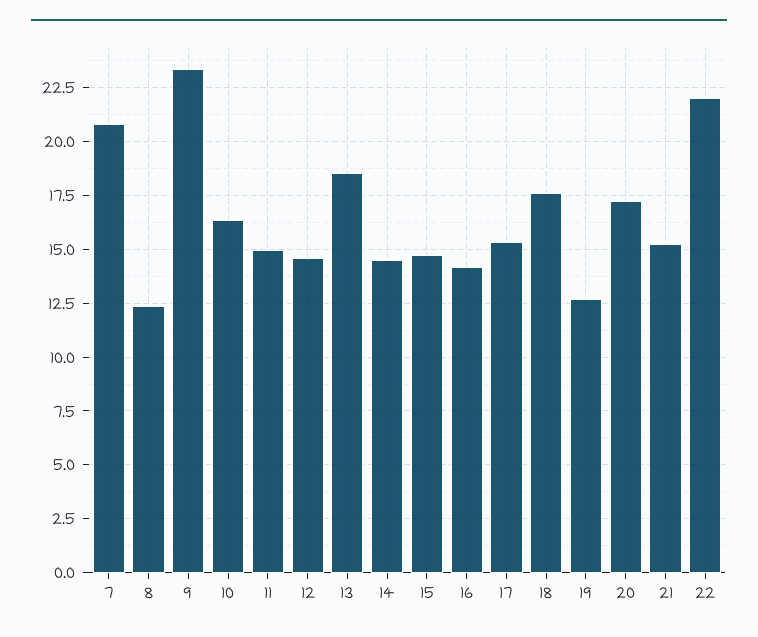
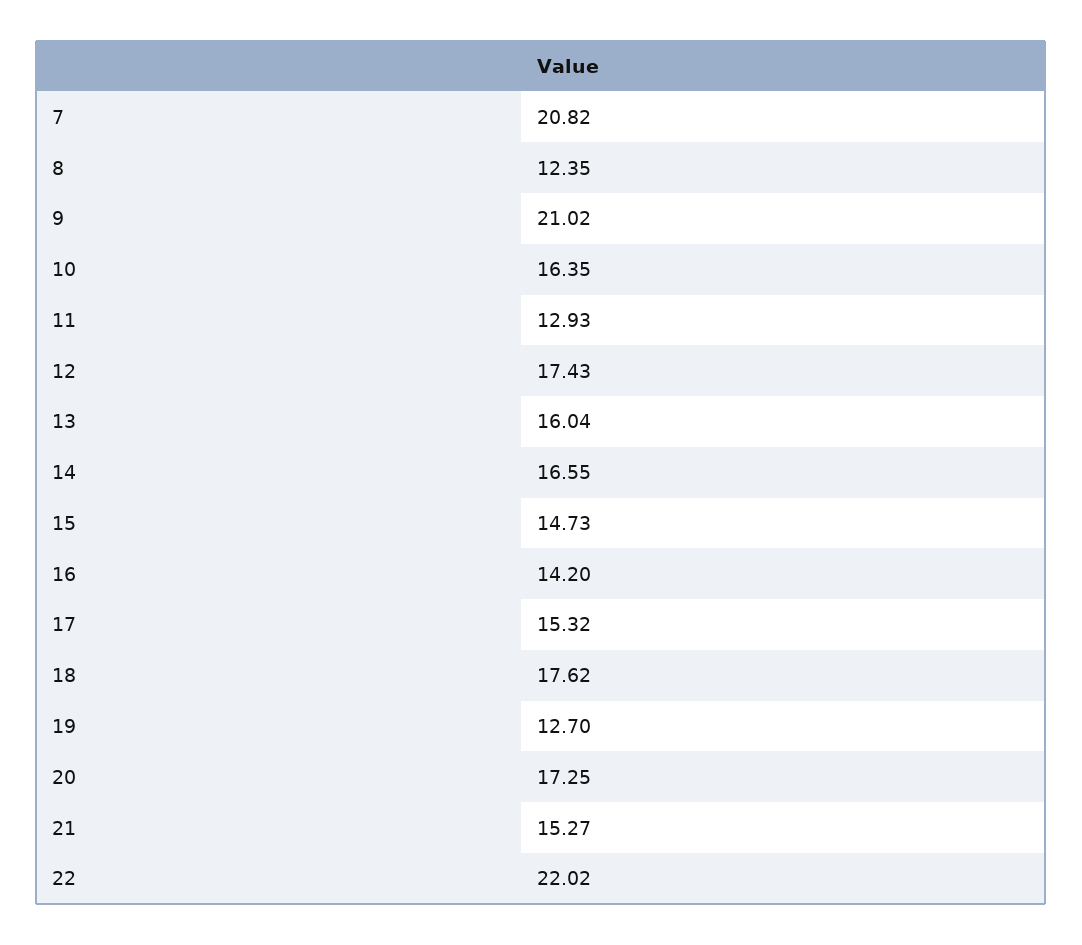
9: 23.5 -> 21.02
11: 15 -> 12.93
12: 14.5 -> 17.43
13: 18.5 -> 16.04
14: 14.5 -> 16.55

